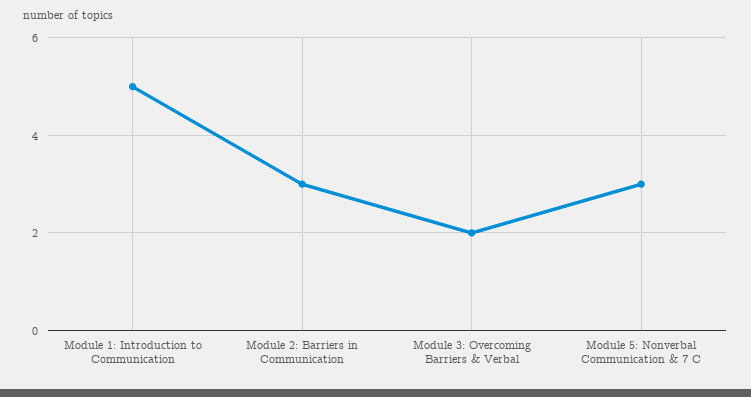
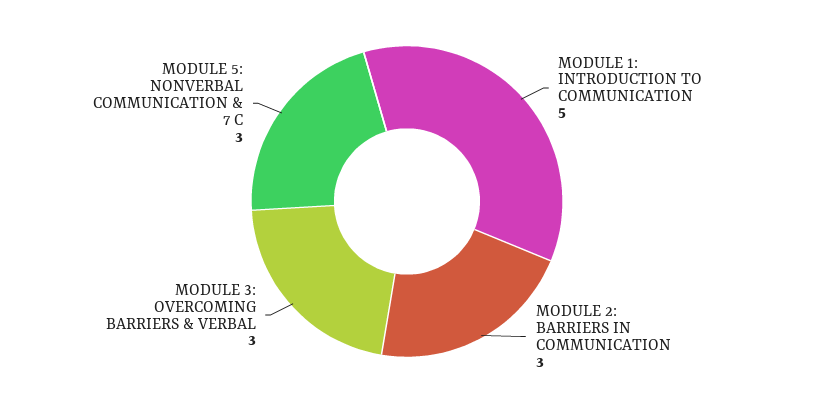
Module 3: Overcoming Barriers & Verbal: 2 -> 3

